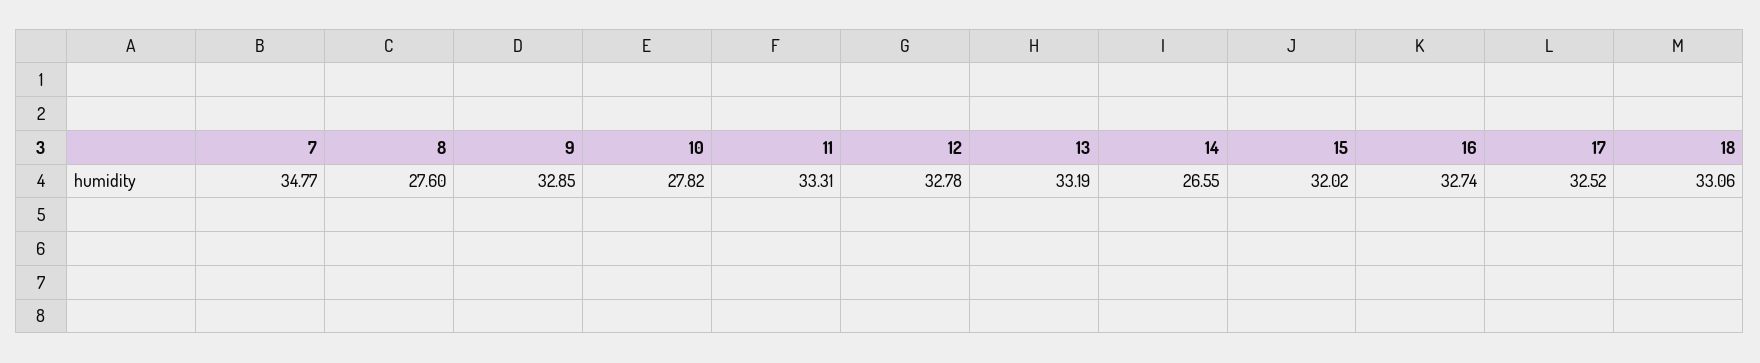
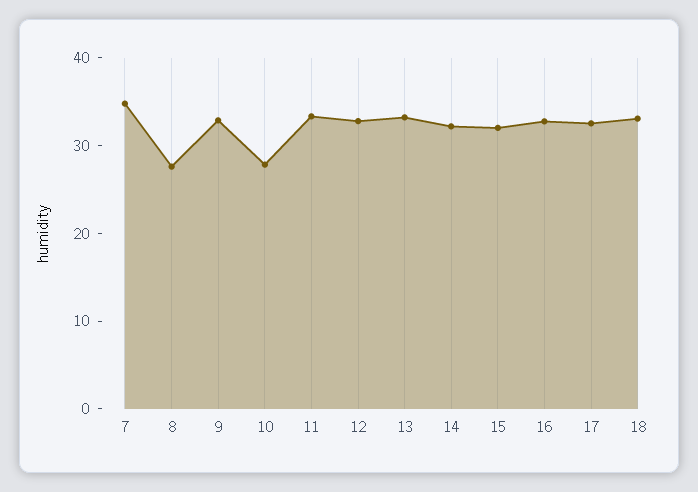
14: 26.55 -> 32

